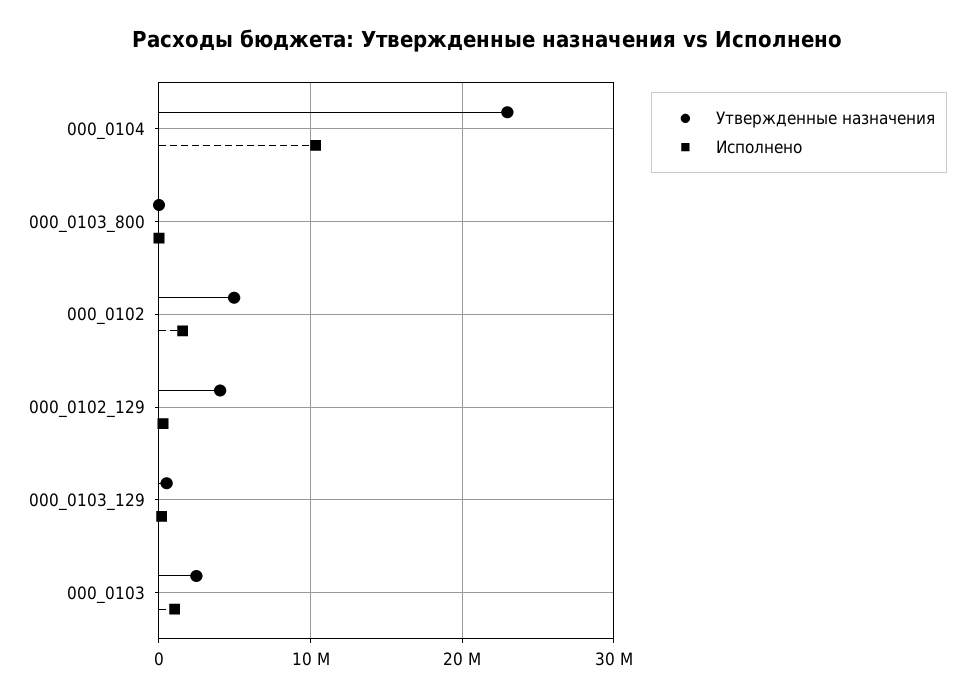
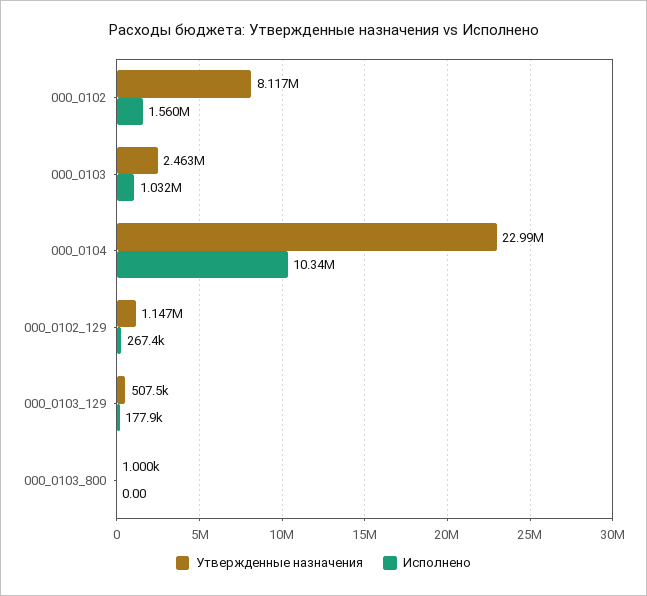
Утвержденные назначения, 000_0102: 5000000 -> 8117000
Утвержденные назначения, 000_0102_129: 4000000 -> 1147000

